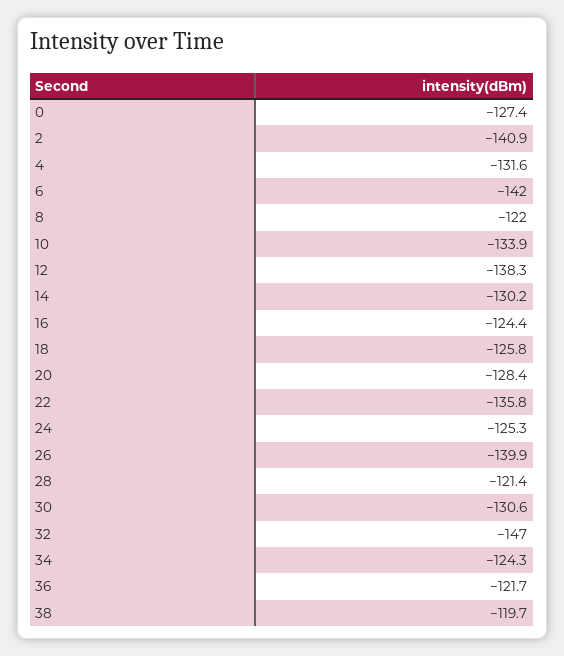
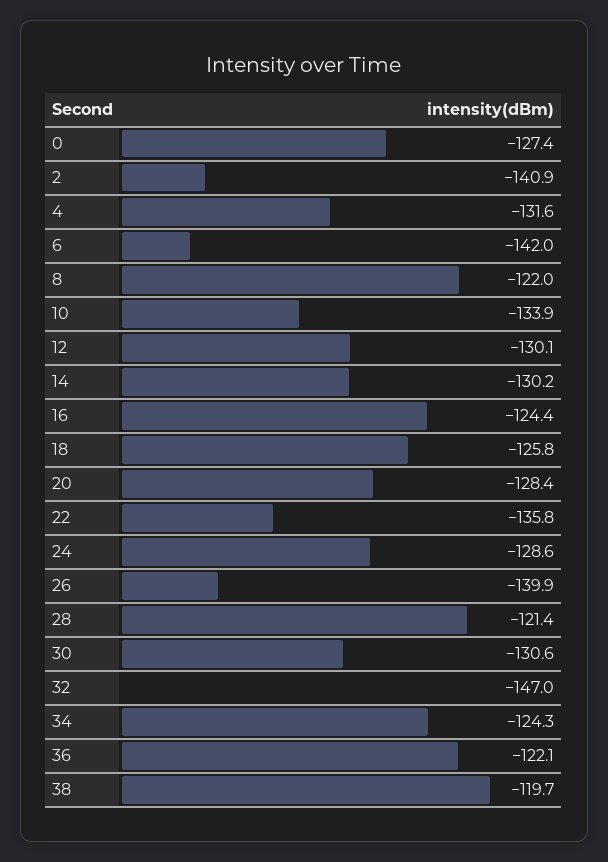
12: -138.3 -> -130.1
24: -125.3 -> -128.6
36: -121.7 -> -122.1

